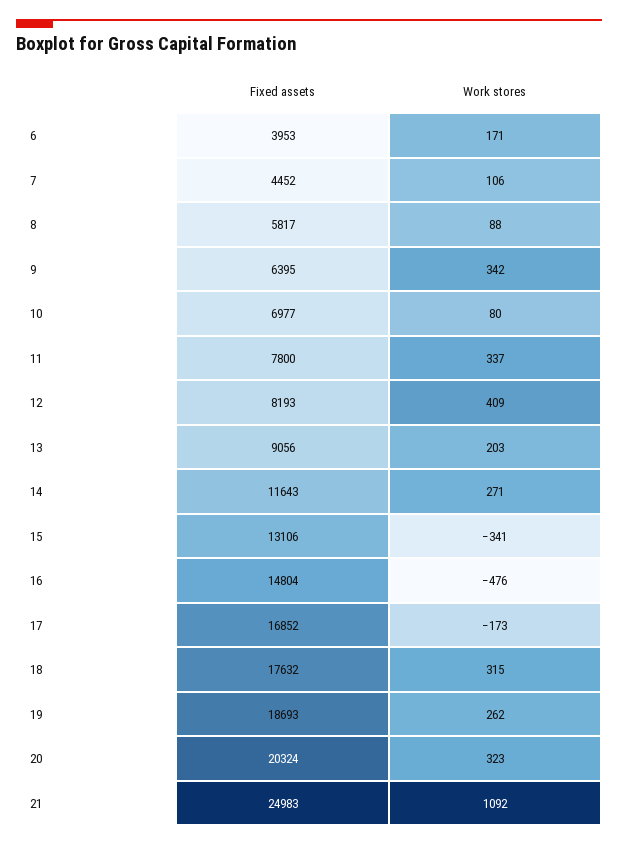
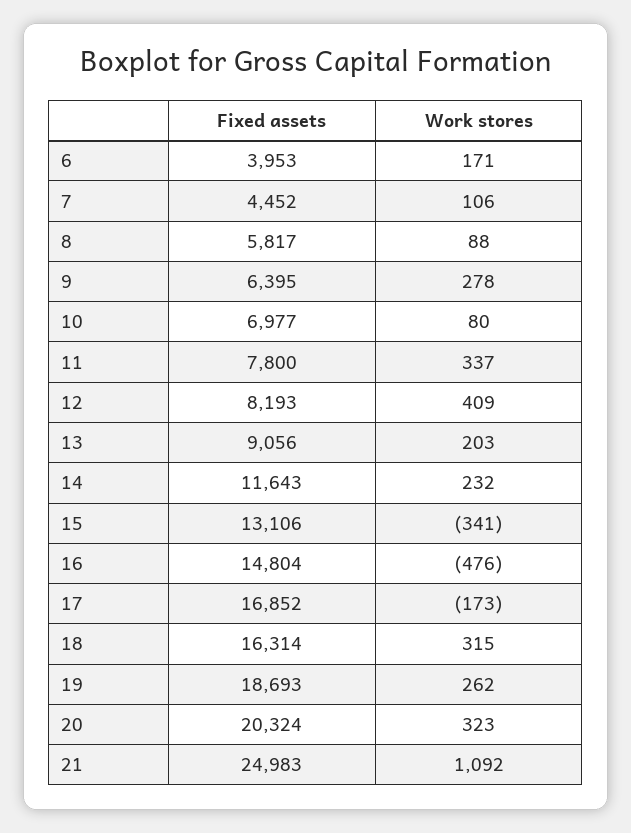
Work stores, 9: 342 -> 278
Work stores, 14: 271 -> 232
Fixed assets, 18: 17632 -> 16314

